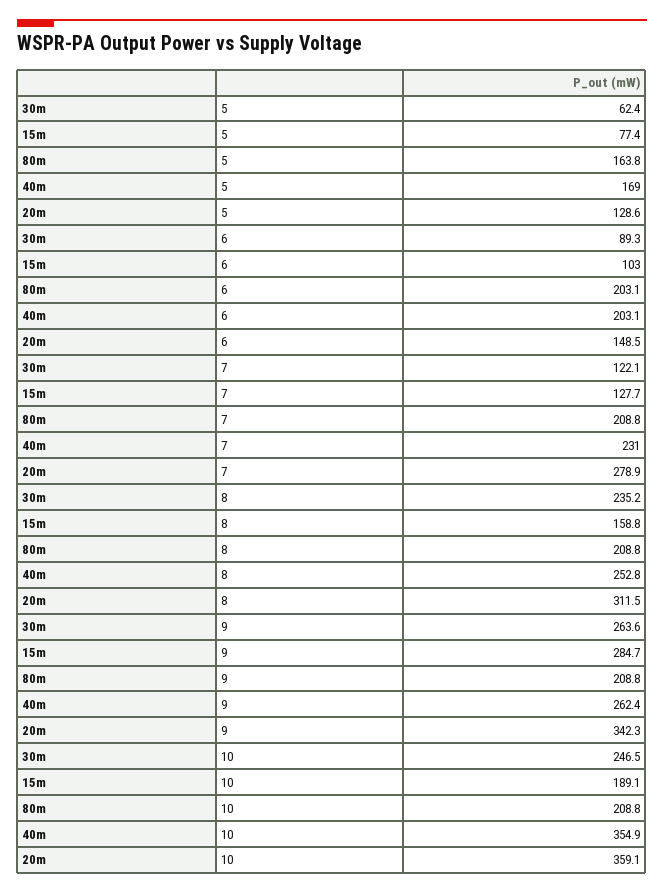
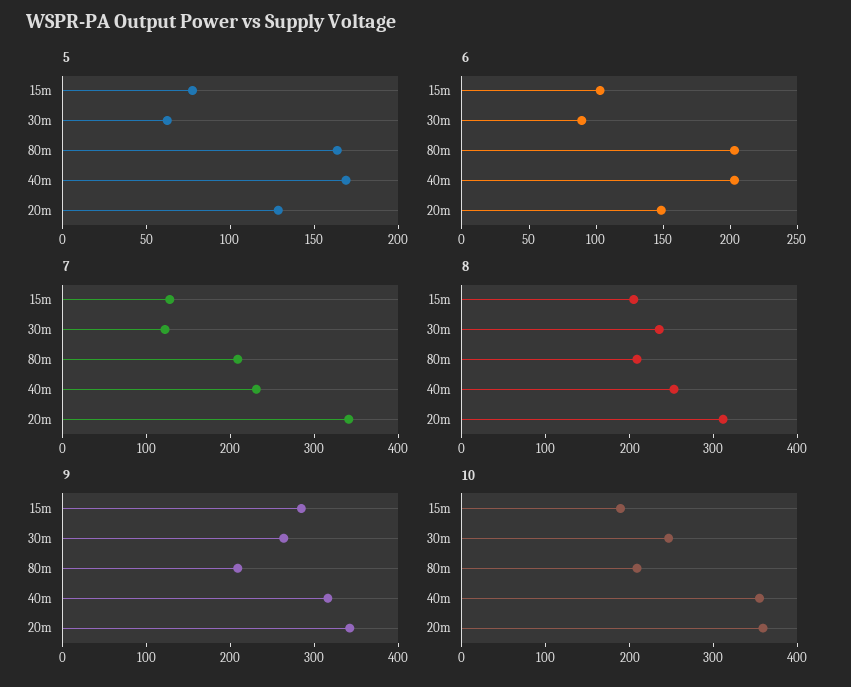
7, 20m: 278.9 -> 340
8, 15m: 158.8 -> 200
9, 40m: 262.4 -> 320

